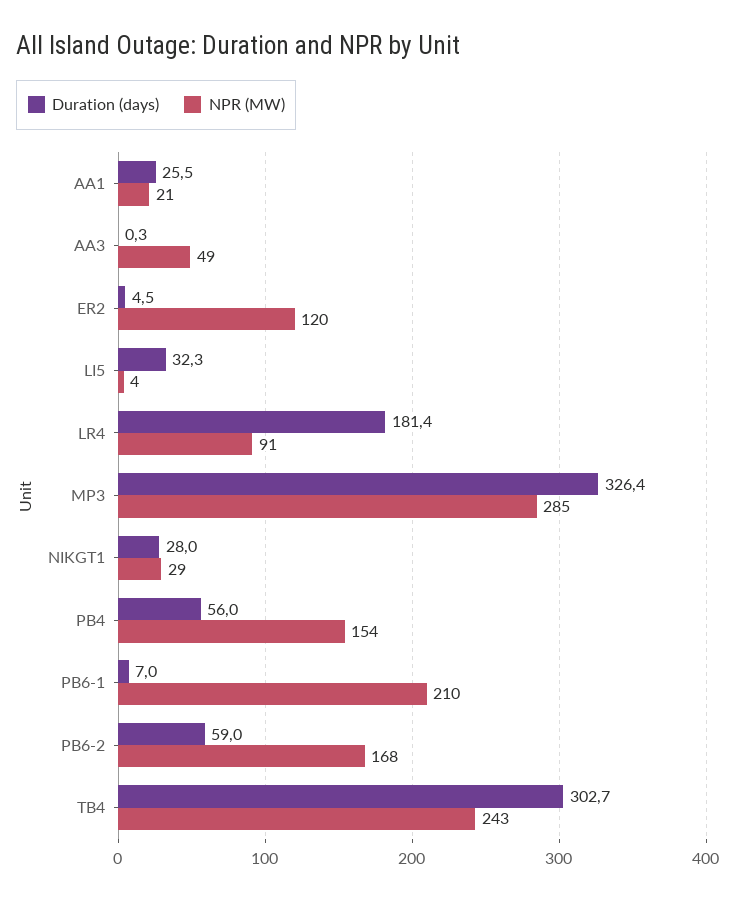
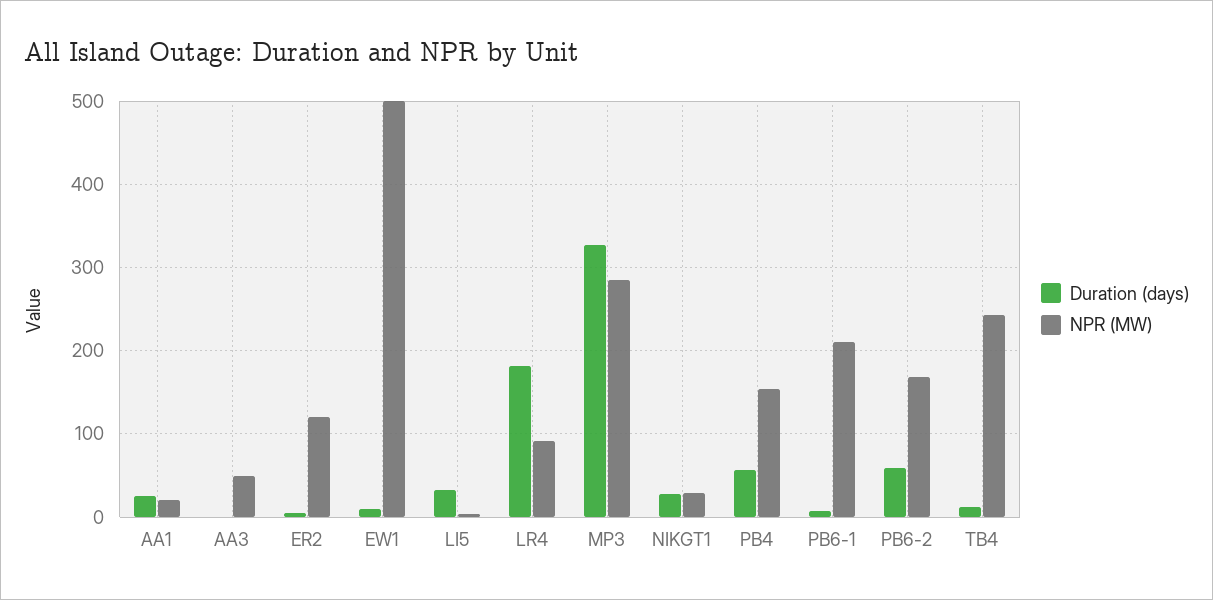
Duration (days), TB4: 302.7 -> 10
Duration (days), EW1: none -> 10
NPR (MW), EW1: none -> 500

